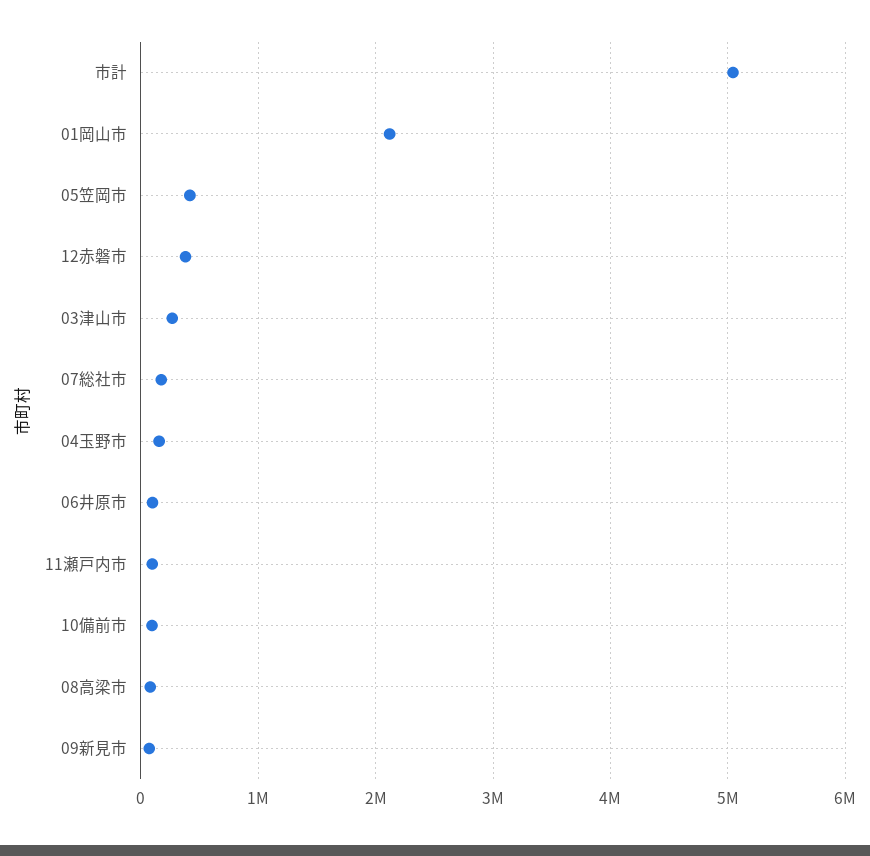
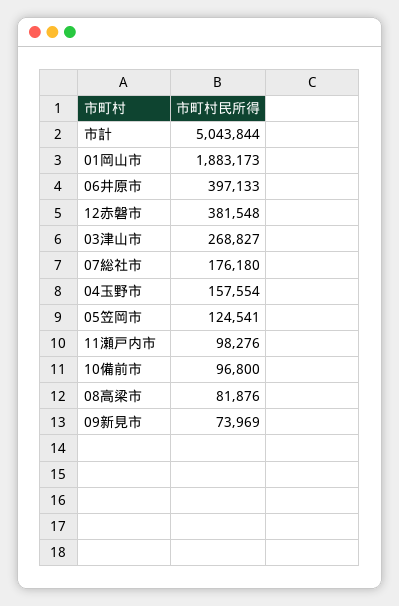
01岡山市: 2100000 -> 1883173
05笠岡市: 400000 -> 124541
06井原市: 100000 -> 397133

